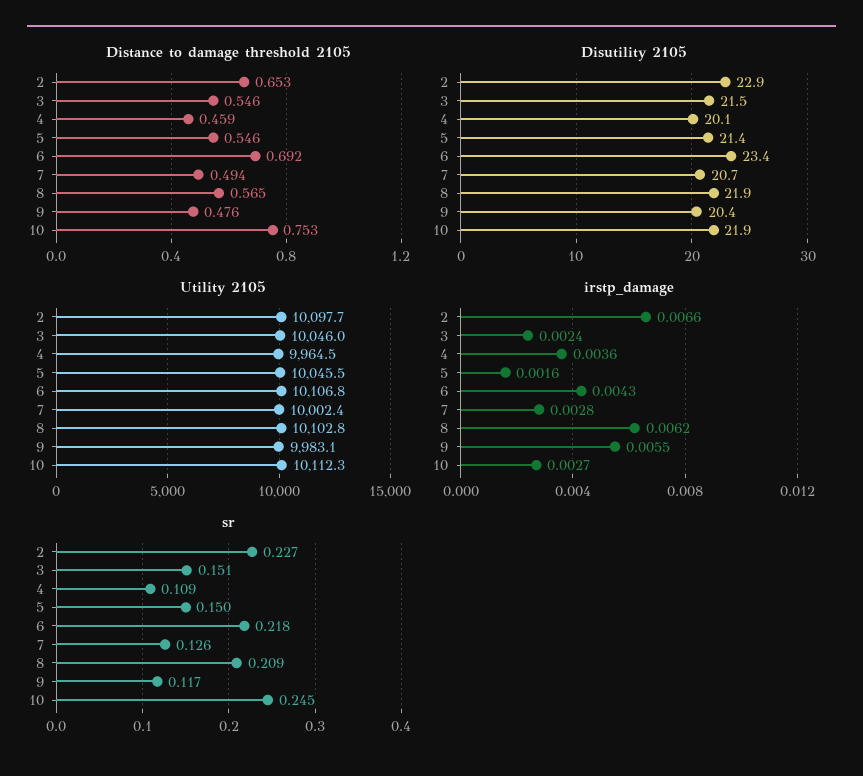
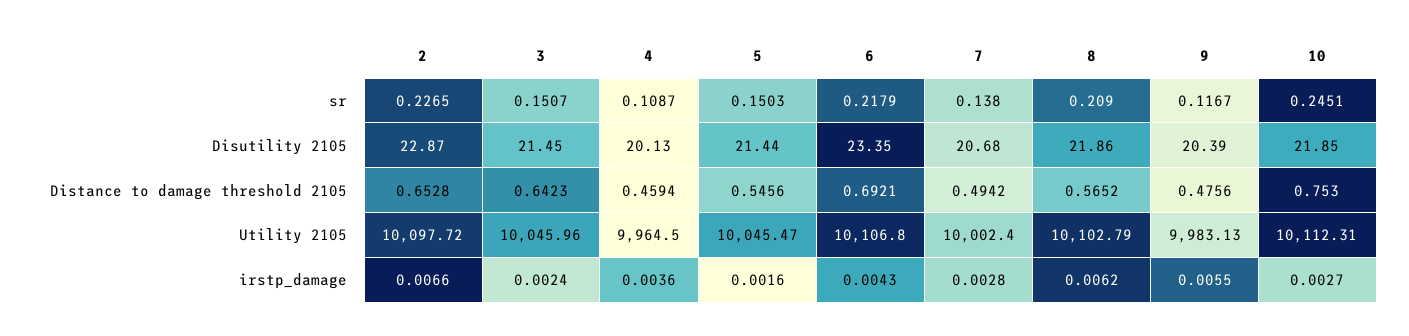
Distance to damage threshold 2105, 3: 0.546 -> 0.6423
sr, 7: 0.126 -> 0.138

